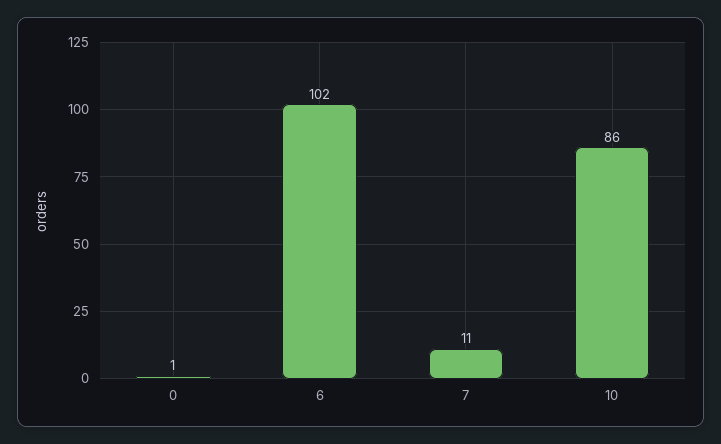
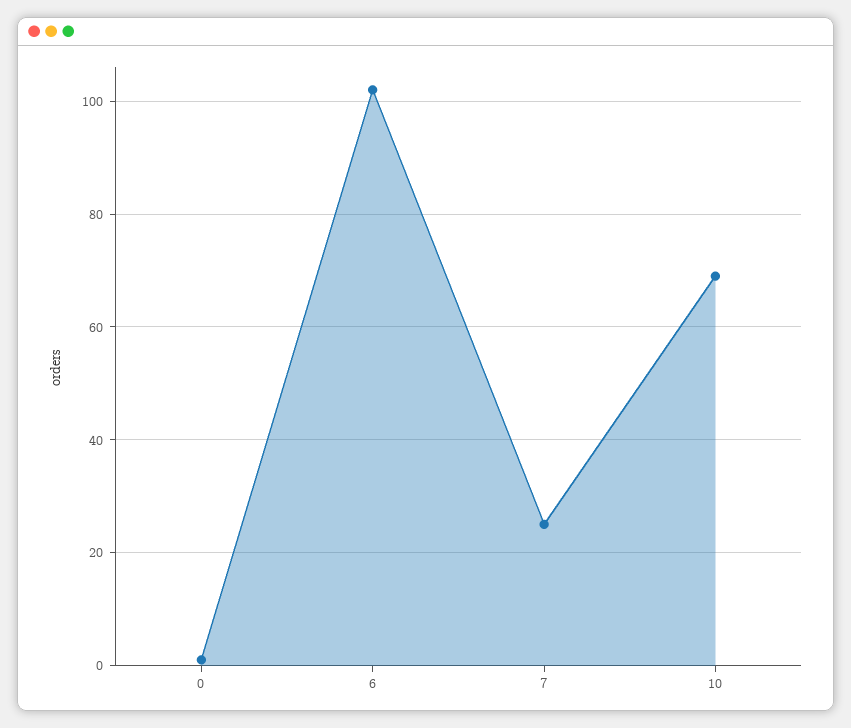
7: 11 -> 25
10: 86 -> 70

